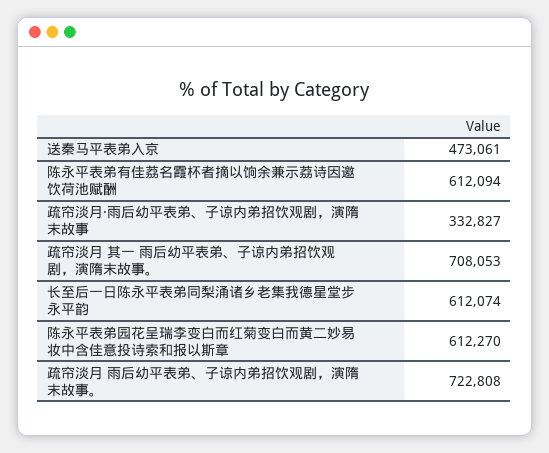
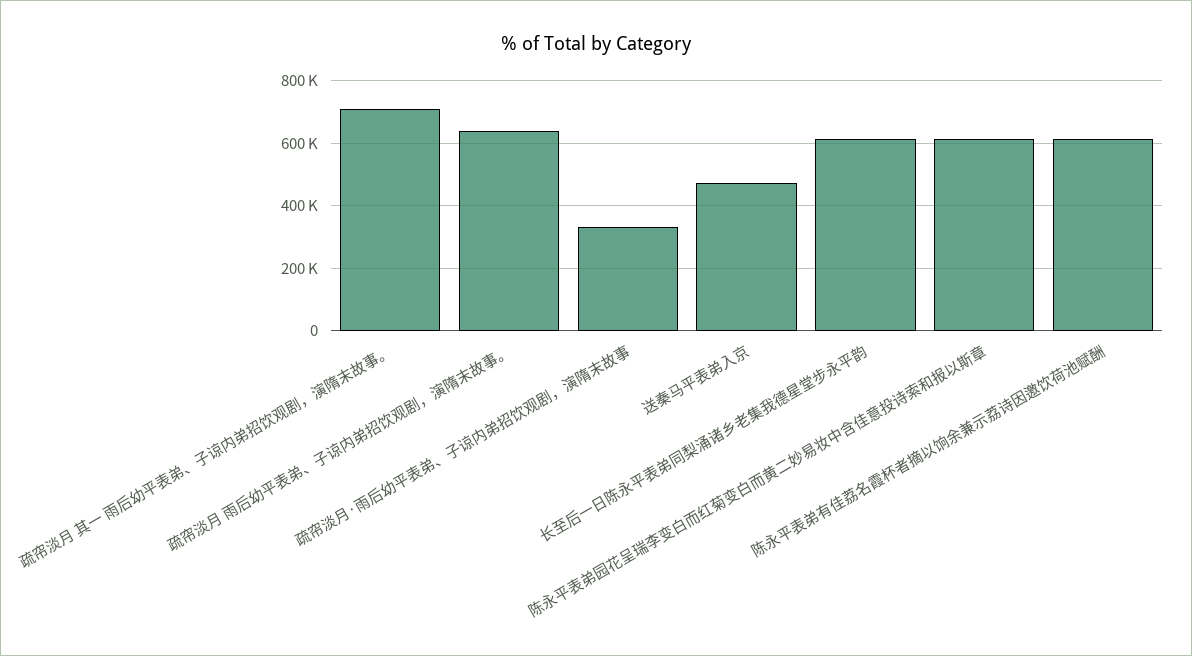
疏帘淡月 雨后幼平表弟、子谅内弟招饮观剧，演隋末故事。: 722808 -> 640000

